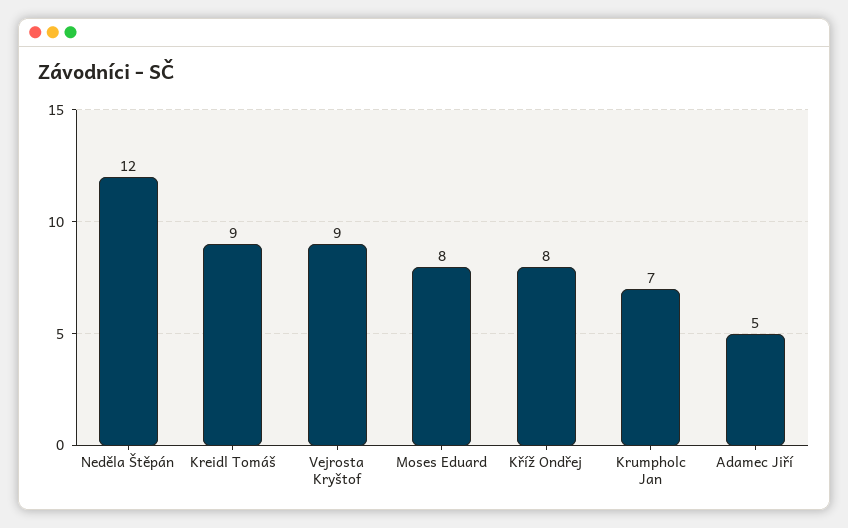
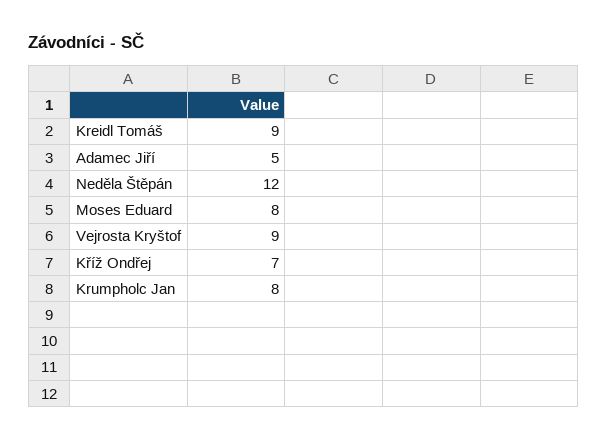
Kříž Ondřej: 8 -> 7
Krumpholc Jan: 7 -> 8

